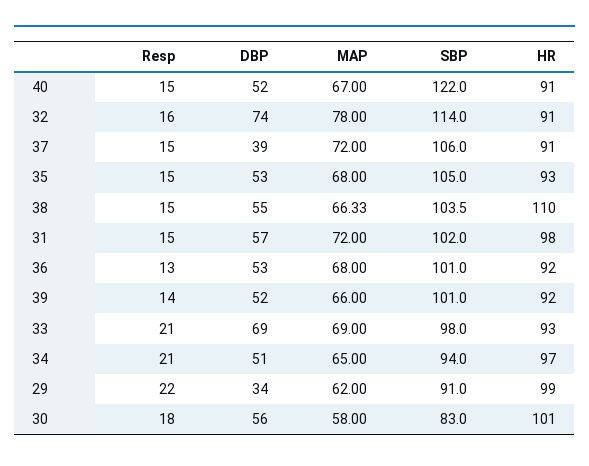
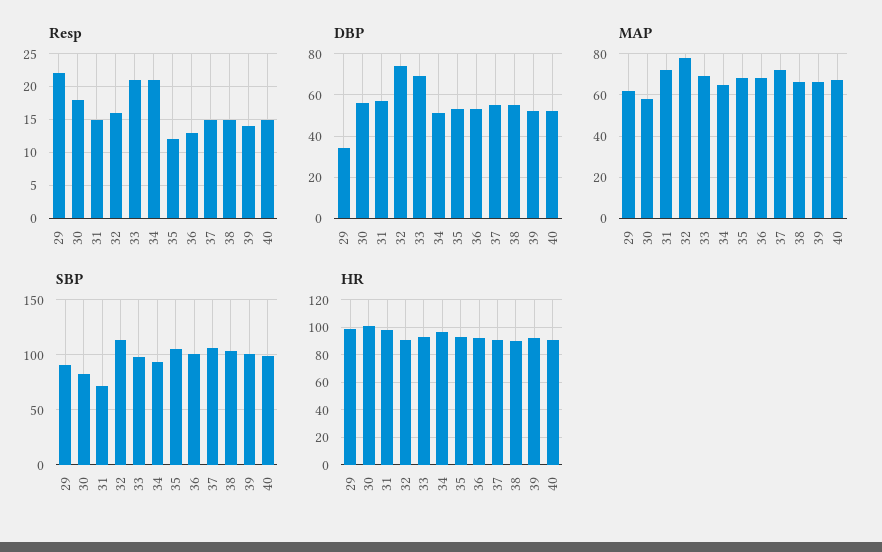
SBP, 40: 122 -> 100
DBP, 37: 39 -> 55
Resp, 35: 15 -> 12
HR, 38: 110 -> 90
SBP, 31: 102 -> 70

